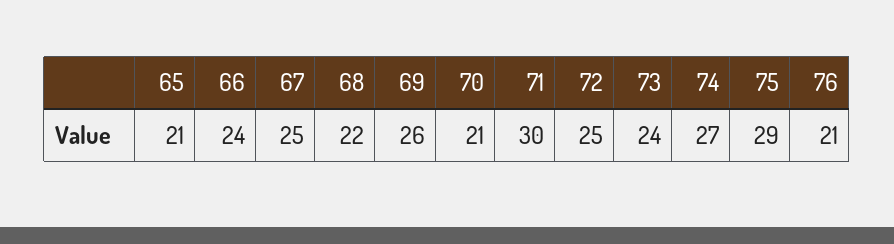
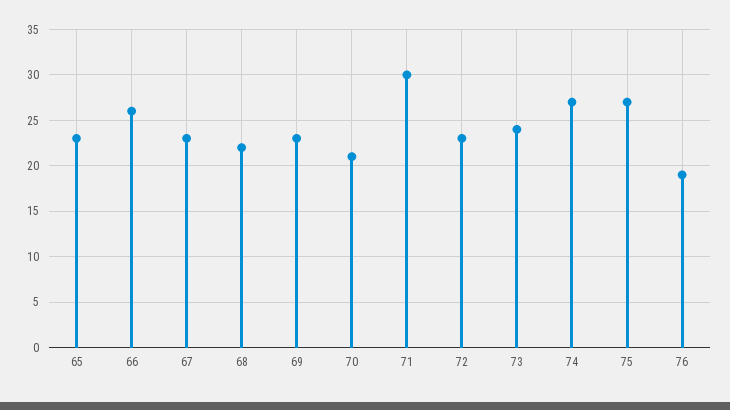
65: 21 -> 23
66: 24 -> 26
67: 25 -> 23
69: 26 -> 23
72: 25 -> 23
75: 29 -> 27
76: 21 -> 19

